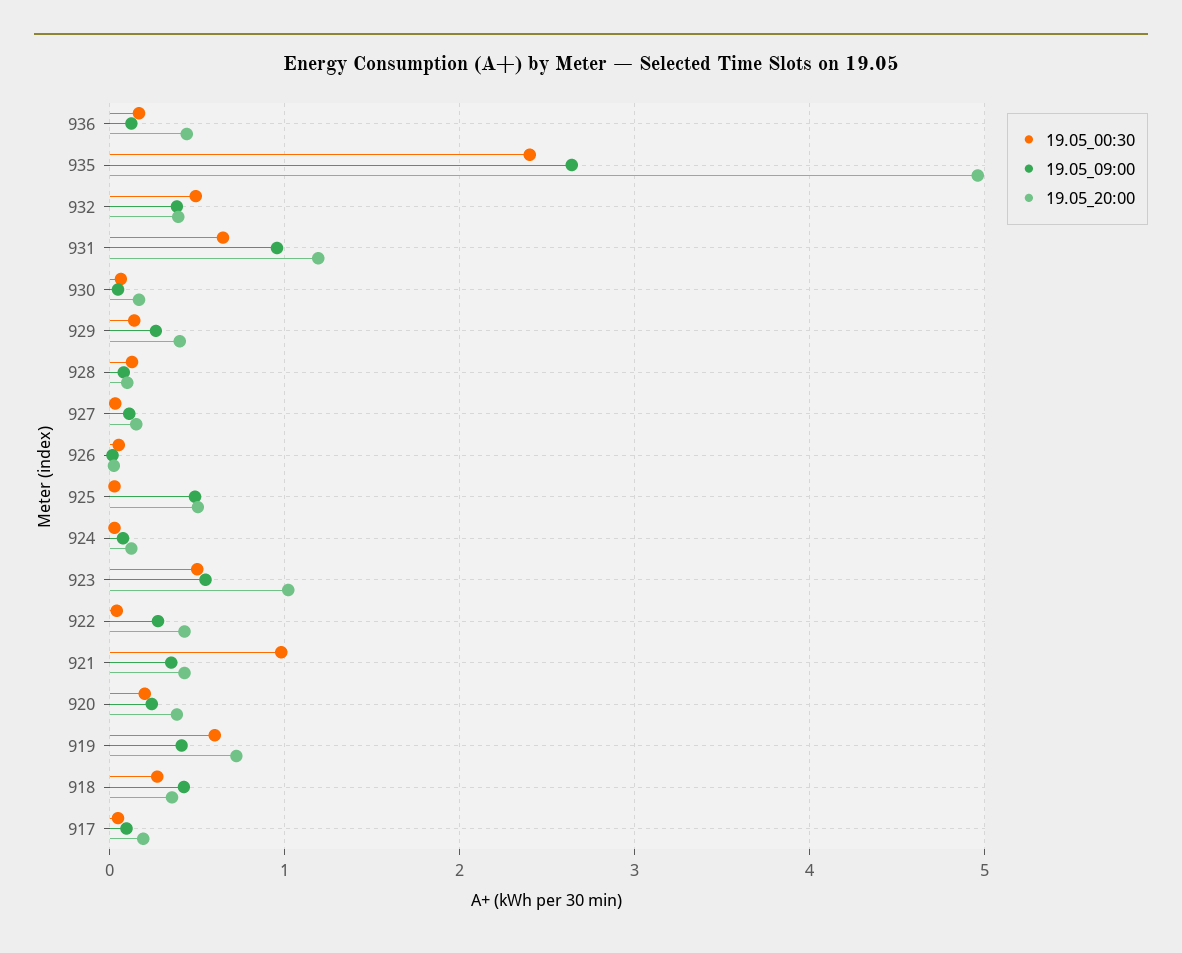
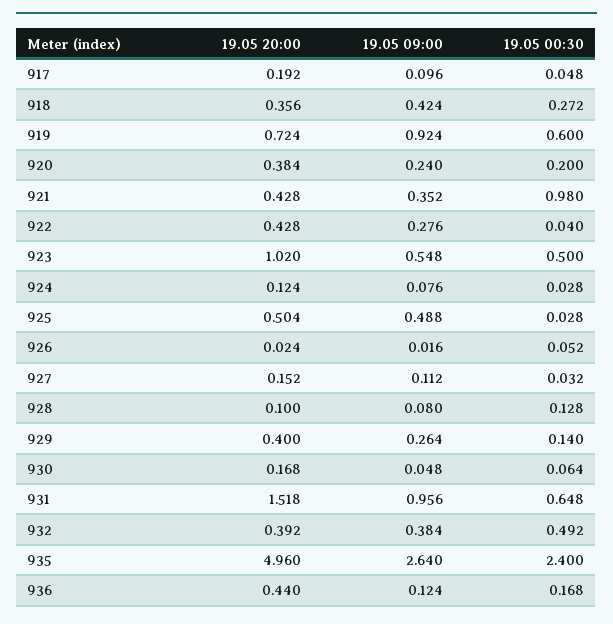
19.05_20:00, 931: 1.2 -> 1.518
19.05_09:00, 919: 0.4 -> 0.924

